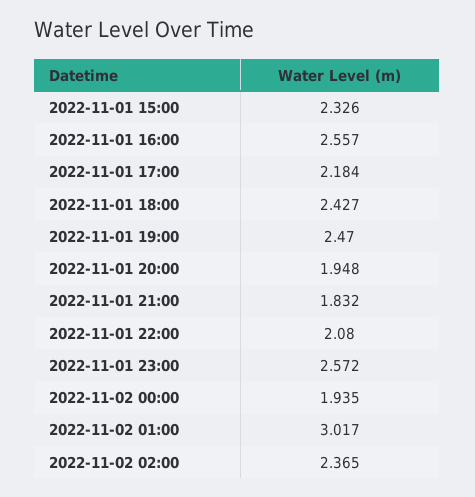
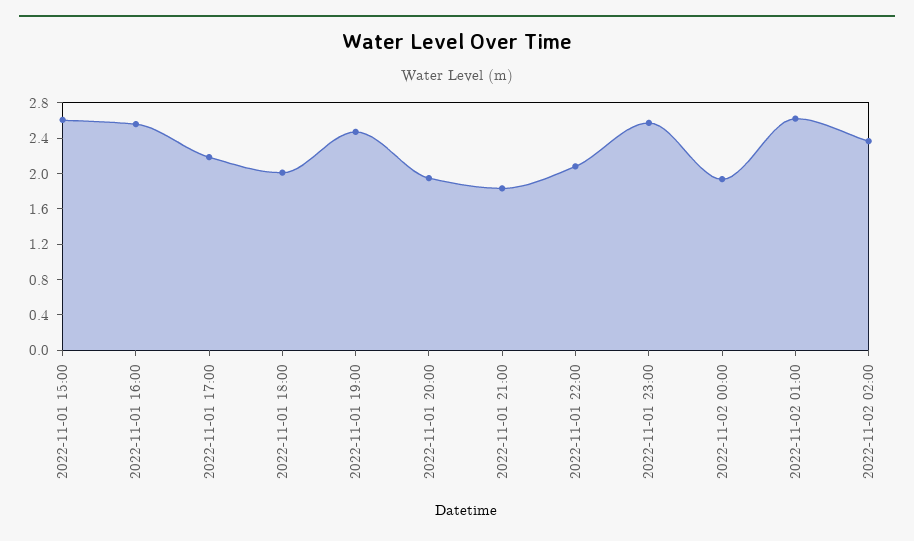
2022-11-01 15:00: 2.326 -> 2.6
2022-11-01 18:00: 2.427 -> 2
2022-11-02 01:00: 3.017 -> 2.6

